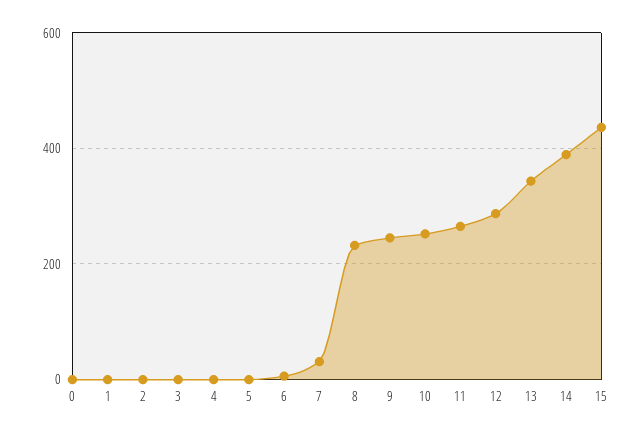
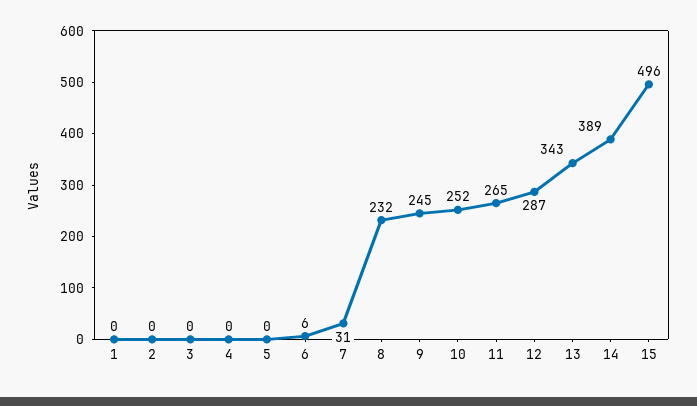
0: 0 -> none
15: 440 -> 496

